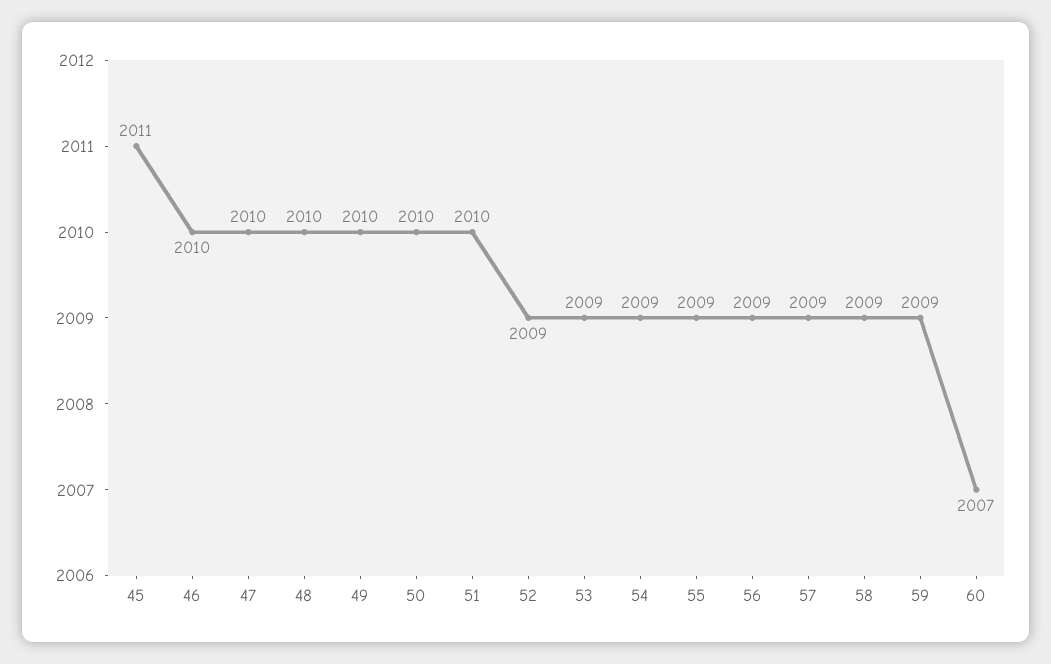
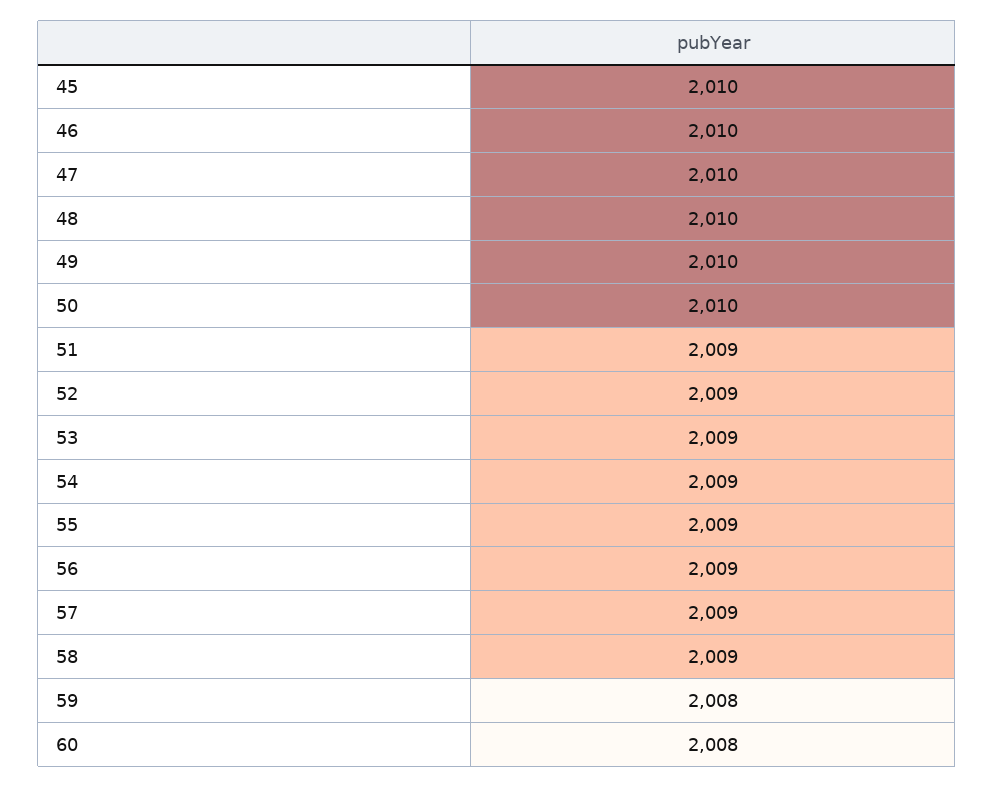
45: 2011 -> 2010
51: 2010 -> 2009
59: 2009 -> 2008
60: 2007 -> 2008

